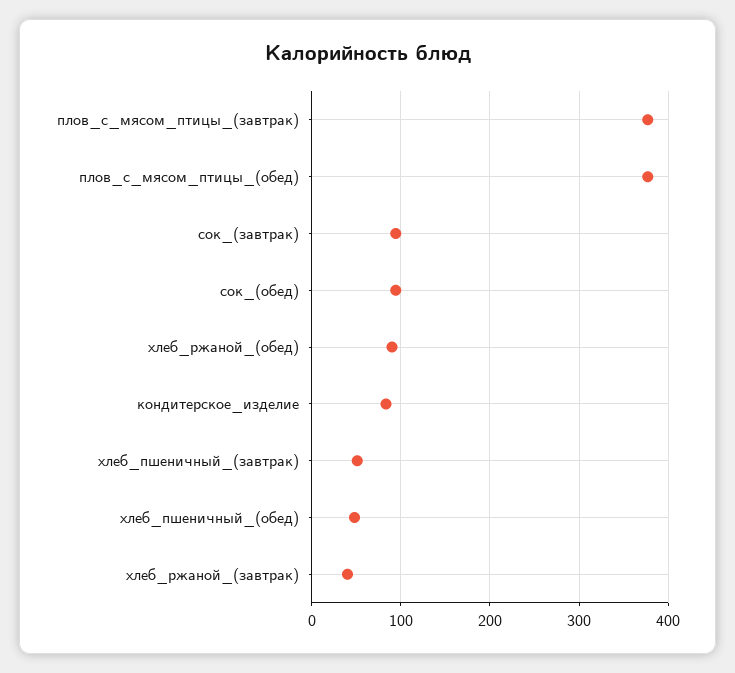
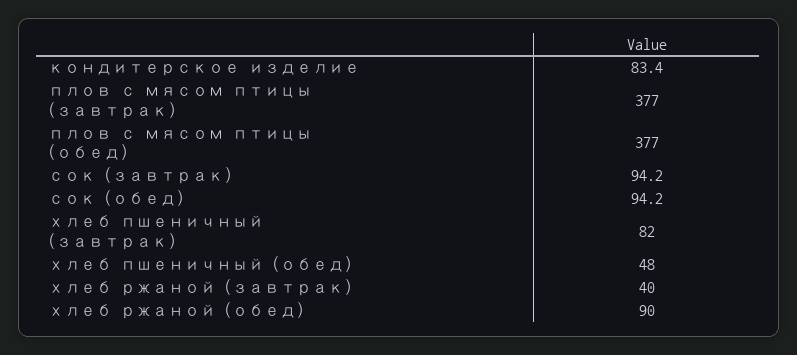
хлеб_пшеничный_(завтрак): 50 -> 82

